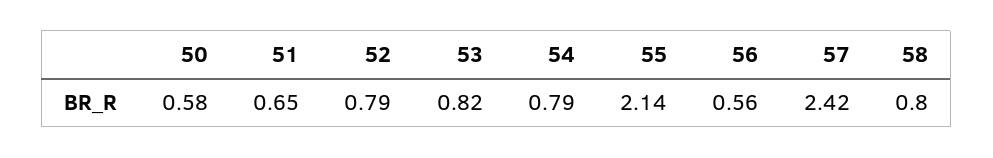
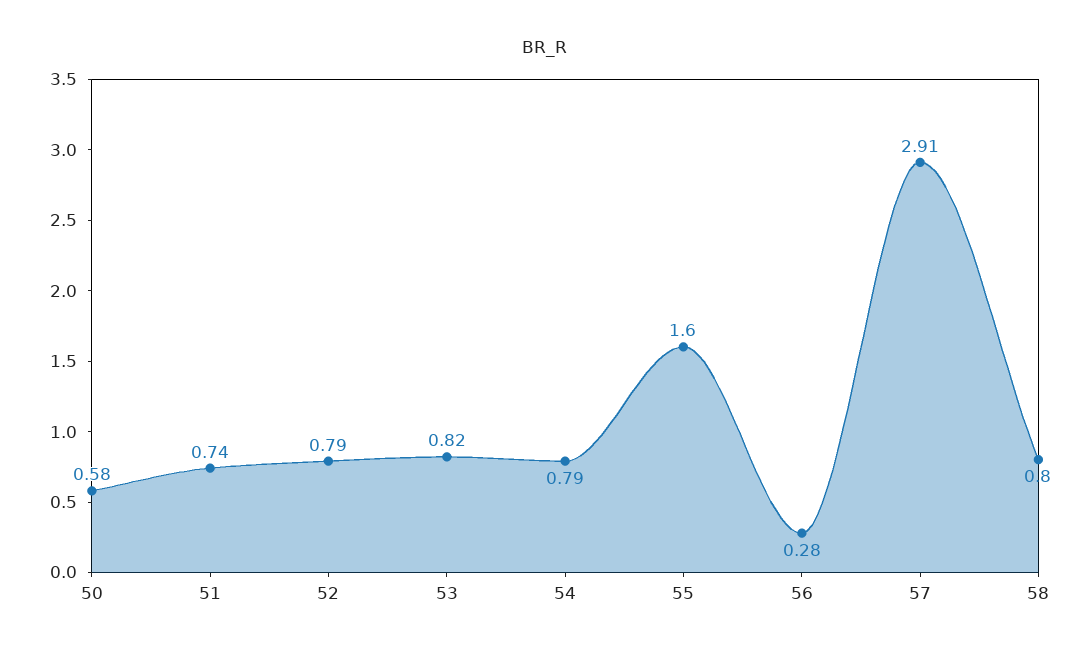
51: 0.65 -> 0.74
55: 2.14 -> 1.6
56: 0.56 -> 0.28
57: 2.42 -> 2.91

